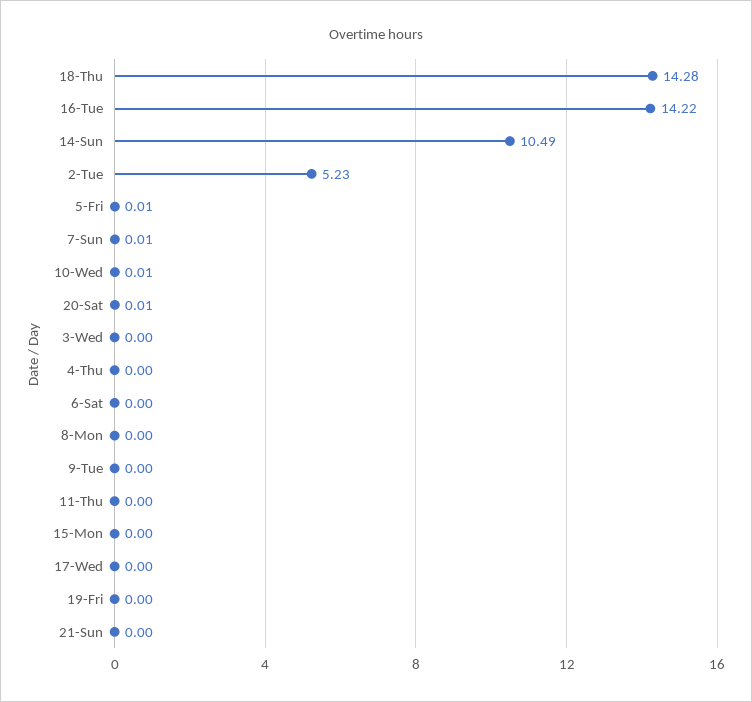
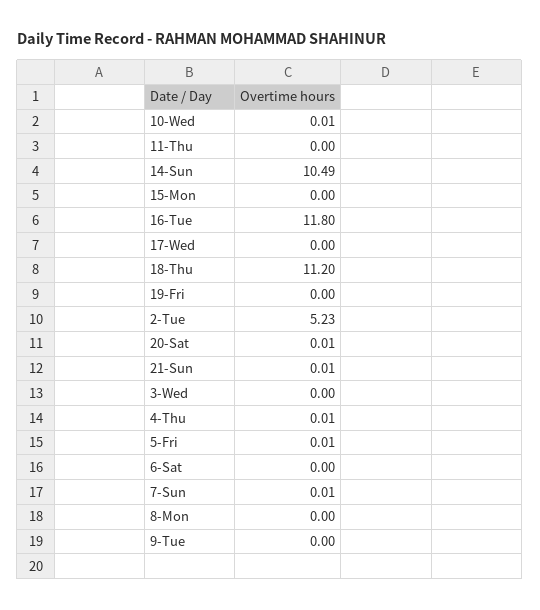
18-Thu: 14.28 -> 11.2
16-Tue: 14.22 -> 11.8
4-Thu: 0 -> 0.01
21-Sun: 0 -> 0.01

